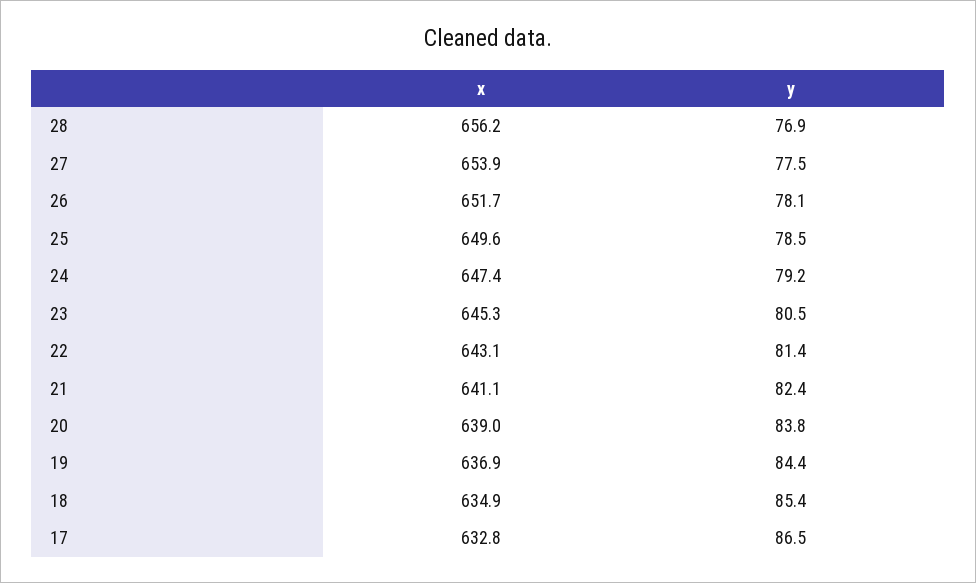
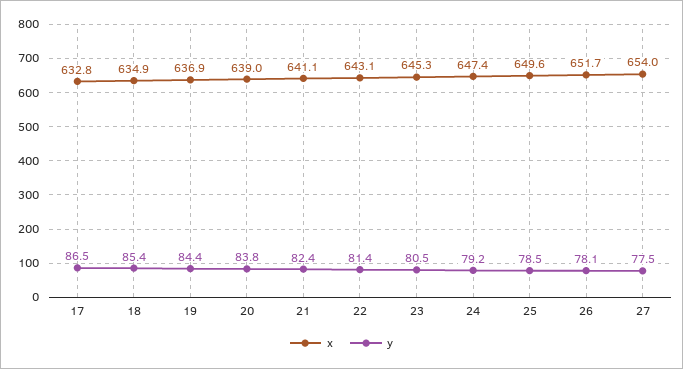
x, 28: 656.2 -> none
y, 28: 76.9 -> none
x, 27: 653.9 -> 654

